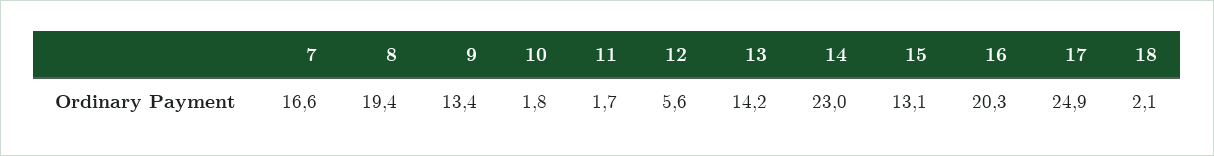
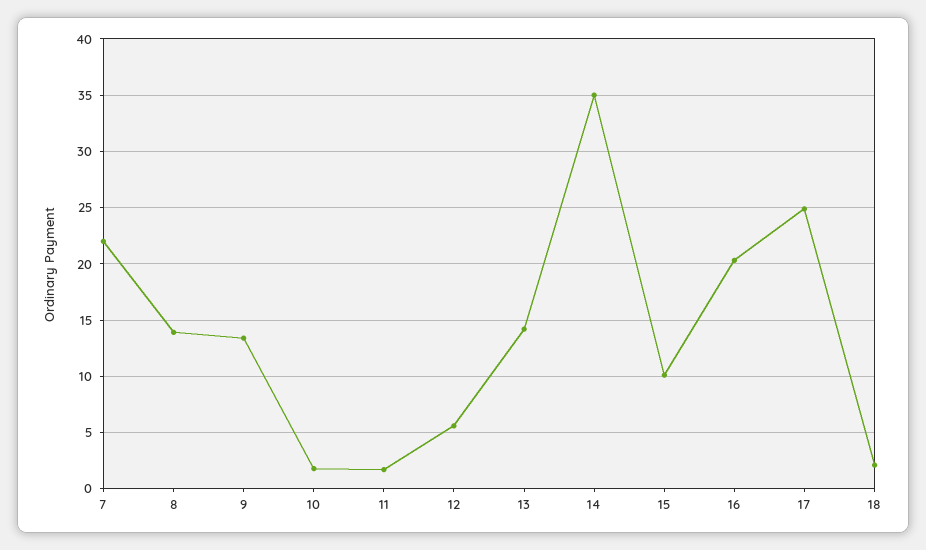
7: 16.6 -> 22
8: 19.4 -> 14
14: 23 -> 35
15: 13.1 -> 10

